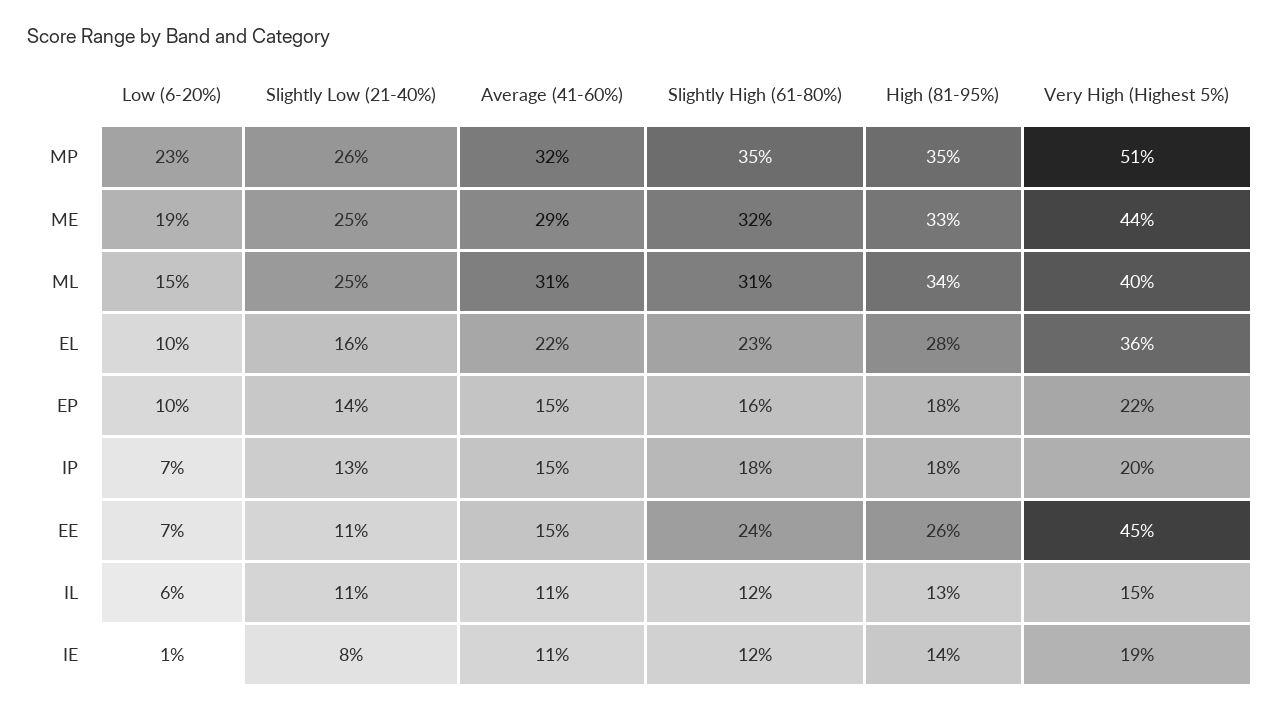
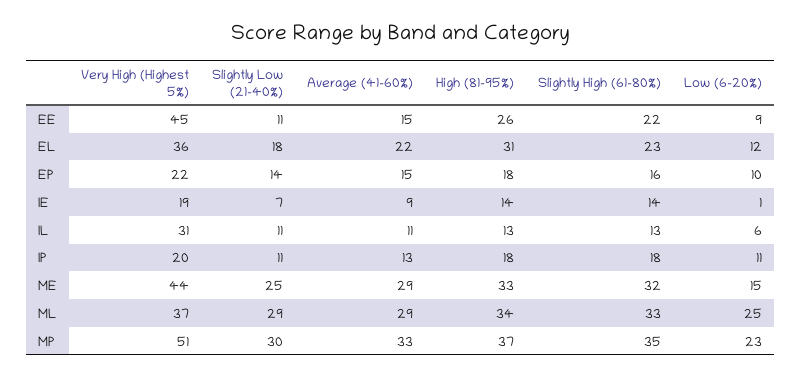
Slightly Low (21-40%), MP: 26 -> 30
Average (41-60%), MP: 32 -> 33
High (81-95%), MP: 35 -> 37
Low (6-20%), ME: 19 -> 15
Low (6-20%), ML: 15 -> 25
Slightly Low (21-40%), ML: 25 -> 29
Average (41-60%), ML: 31 -> 29
Slightly High (61-80%), ML: 31 -> 33
Very High (Highest 5%), ML: 40 -> 37
Low (6-20%), EL: 10 -> 12
Slightly Low (21-40%), EL: 16 -> 18
High (81-95%), EL: 28 -> 31
Low (6-20%), IP: 7 -> 11
Slightly Low (21-40%), IP: 13 -> 11
Average (41-60%), IP: 15 -> 13
Low (6-20%), EE: 7 -> 9
Slightly High (61-80%), EE: 24 -> 22
Slightly High (61-80%), IL: 12 -> 13
Very High (Highest 5%), IL: 15 -> 31
Slightly Low (21-40%), IE: 8 -> 7
Average (41-60%), IE: 11 -> 9
Slightly High (61-80%), IE: 12 -> 14

